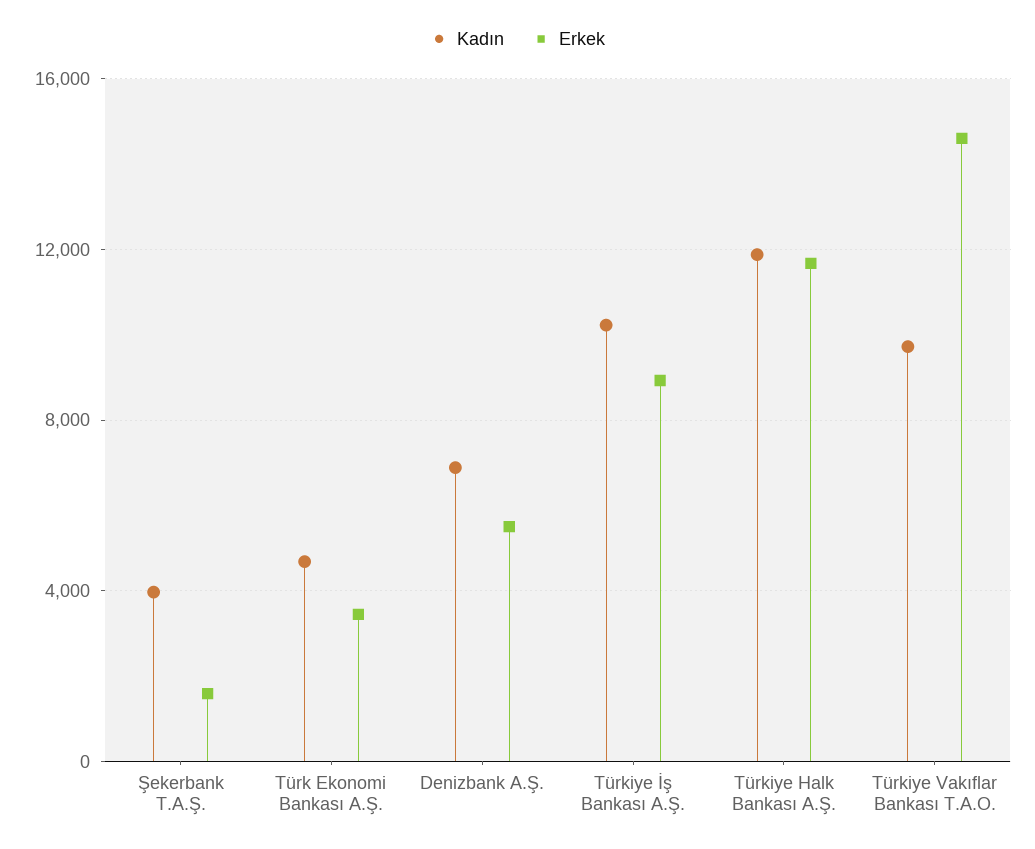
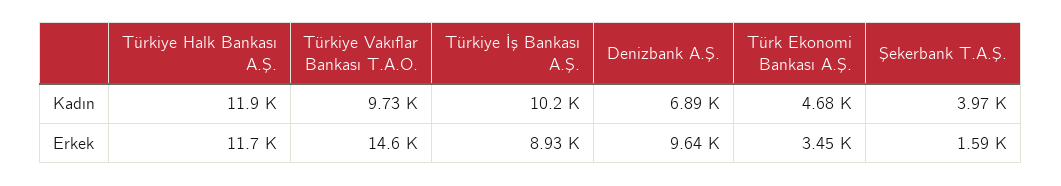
Erkek, Denizbank A.Ş.: 5500 -> 9640

